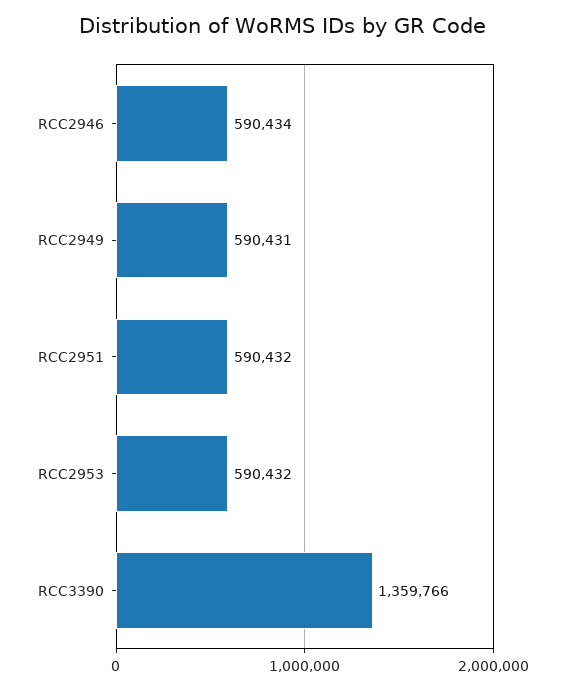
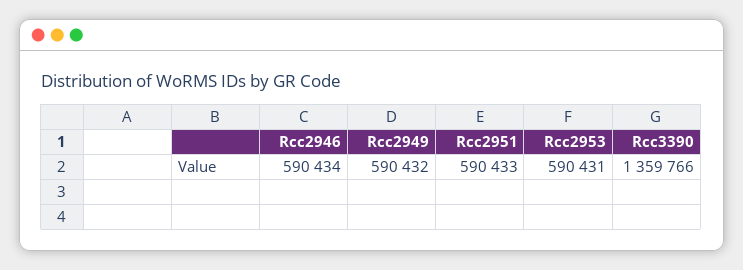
RCC2949: 590431 -> 590432
RCC2951: 590432 -> 590433
RCC2953: 590432 -> 590431

